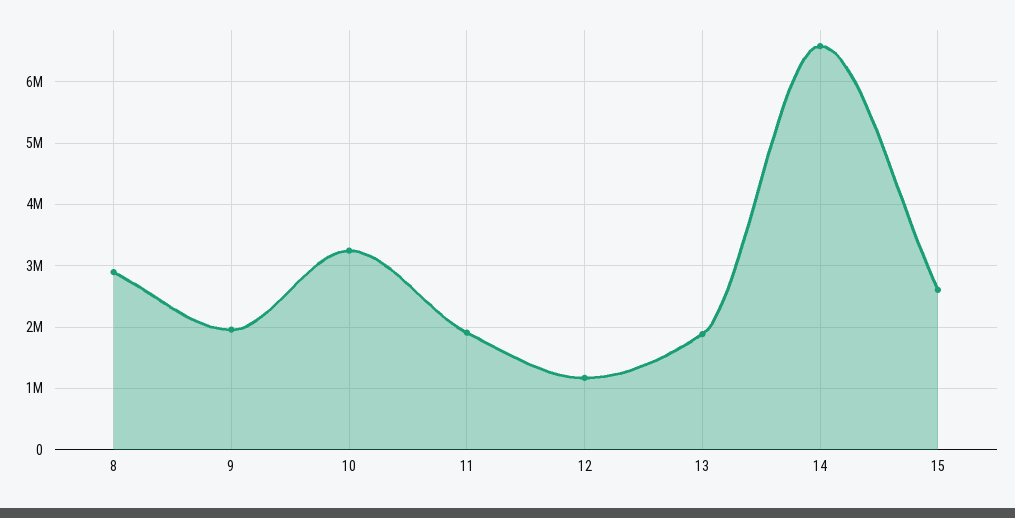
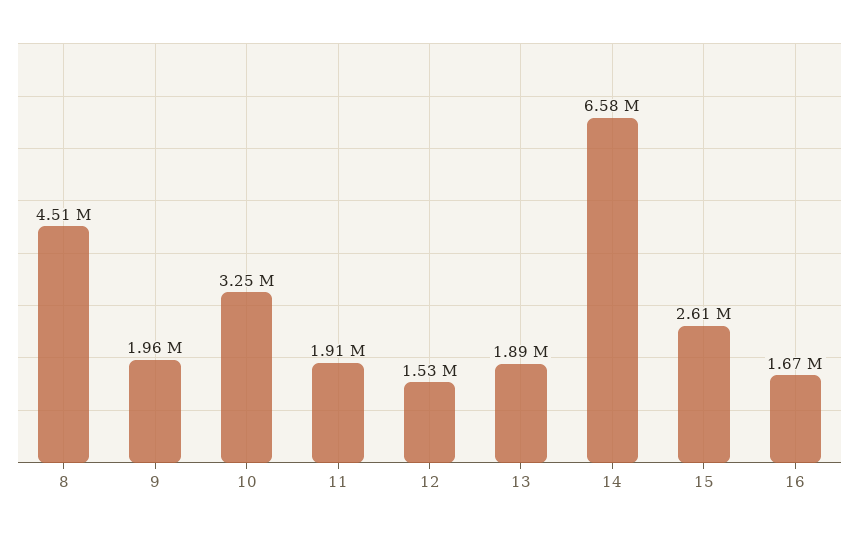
8: 2900000 -> 4510000
12: 1200000 -> 1530000
16: none -> 1670000

